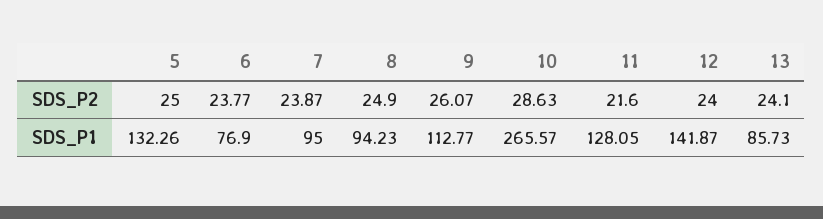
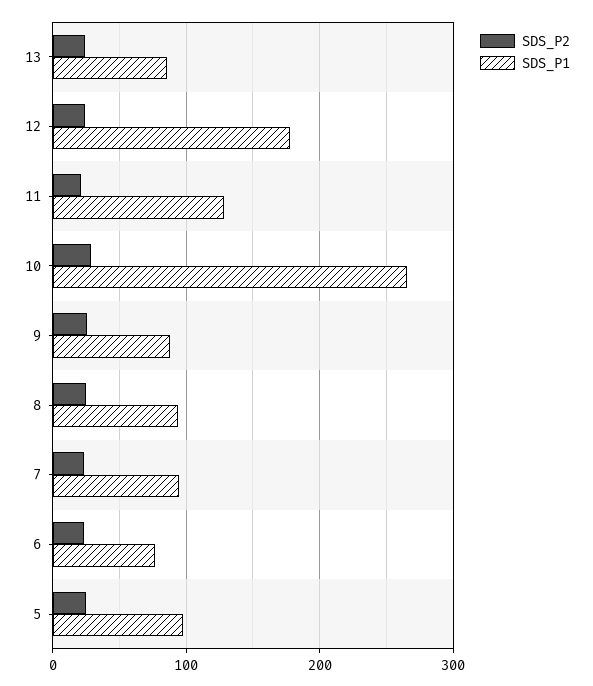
SDS_P1, 5: 132.26 -> 100
SDS_P1, 9: 112.77 -> 90
SDS_P1, 12: 141.87 -> 180

